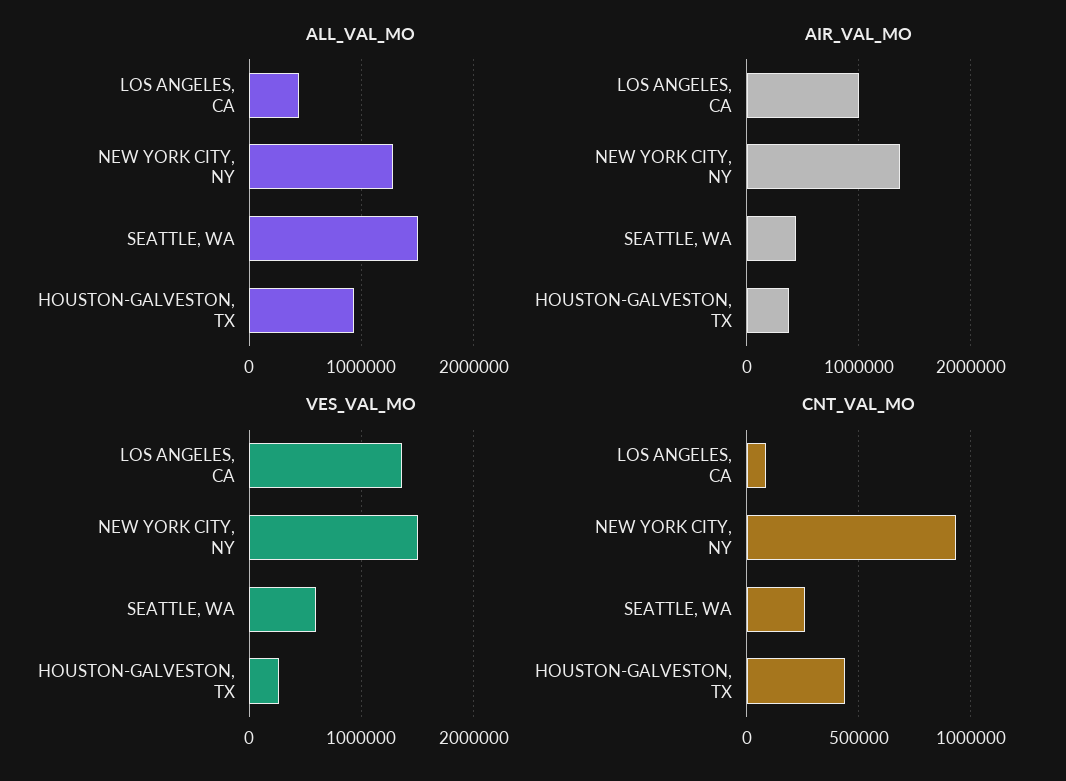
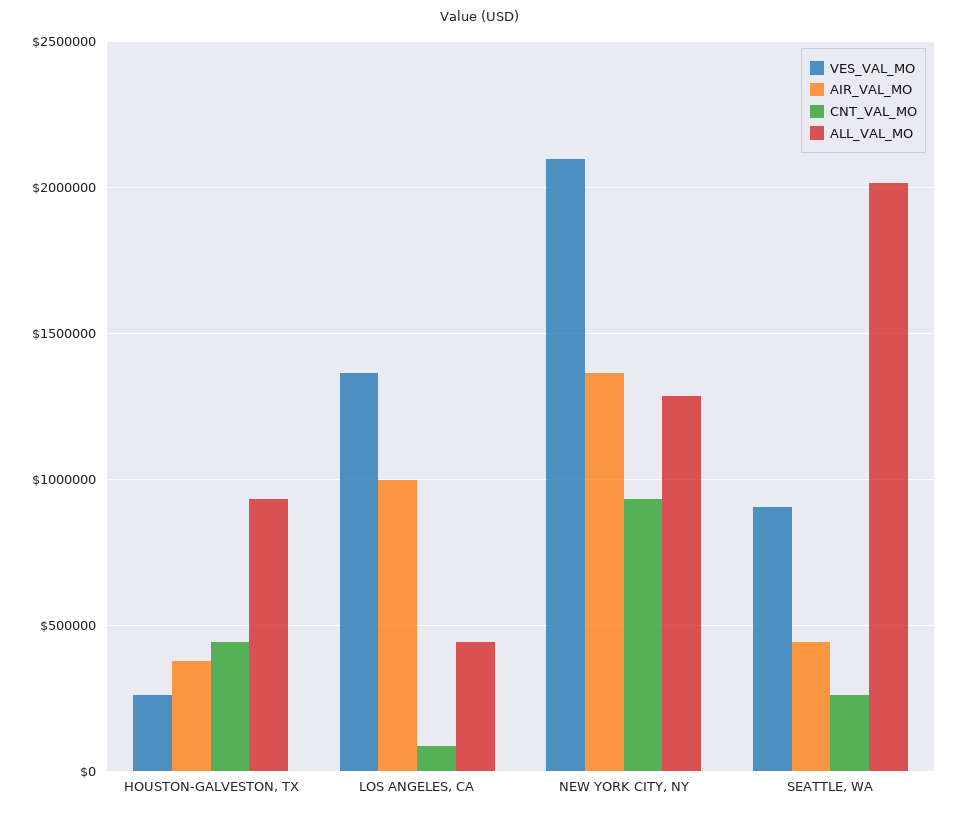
ALL_VAL_MO, SEATTLE, WA: 1500000 -> 2000000
VES_VAL_MO, NEW YORK CITY, NY: 1500000 -> 2100000
VES_VAL_MO, SEATTLE, WA: 600000 -> 900000

